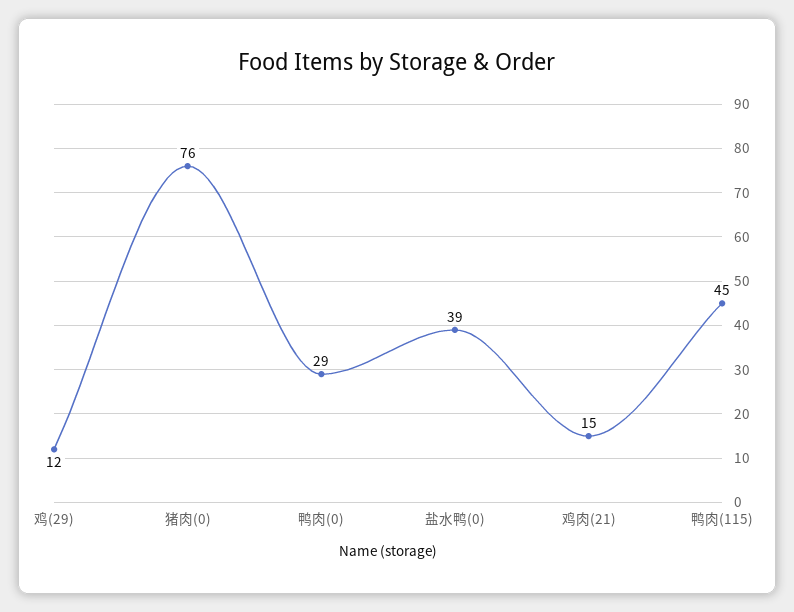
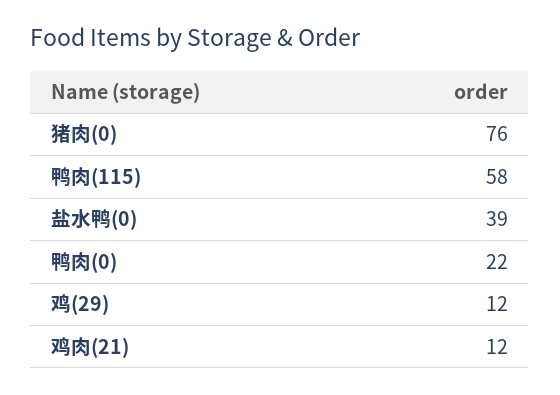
鸭肉(0): 29 -> 22
鸡肉(21): 15 -> 12
鸭肉(115): 45 -> 58

